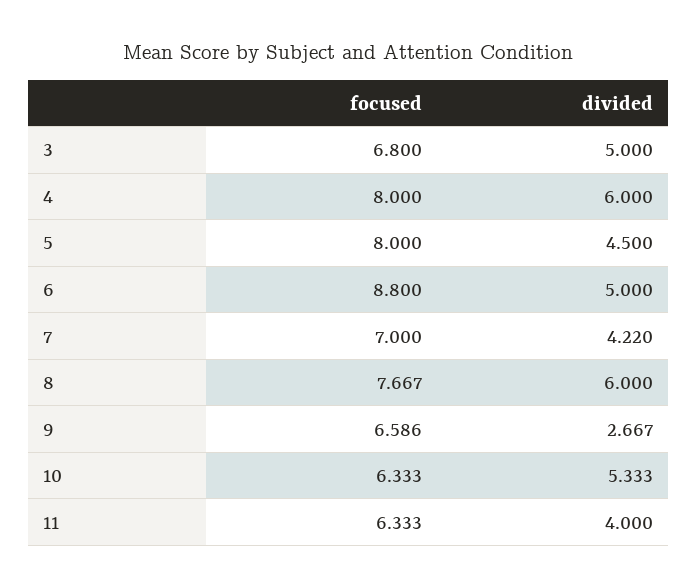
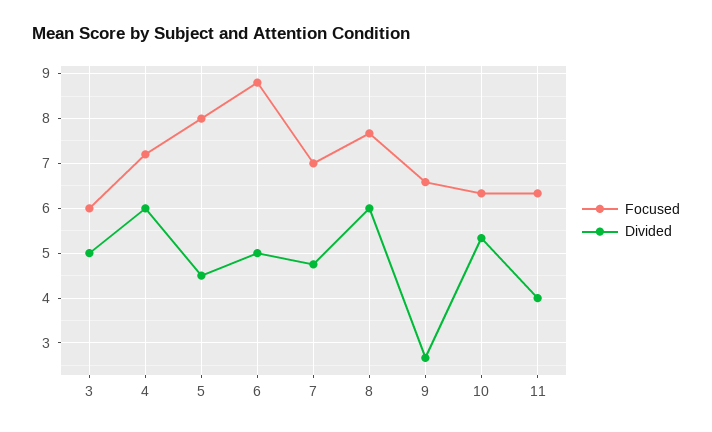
focused, 3: 6.8 -> 6
focused, 4: 8 -> 7.2
divided, 7: 4.22 -> 4.8

